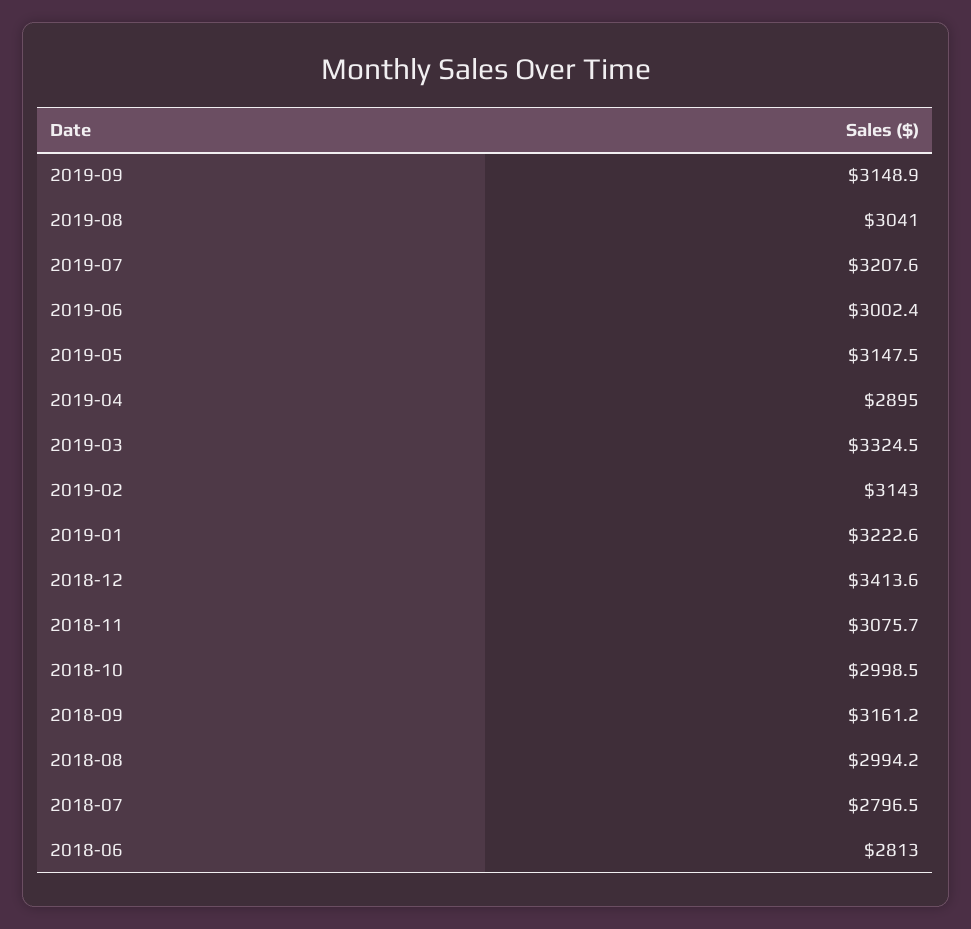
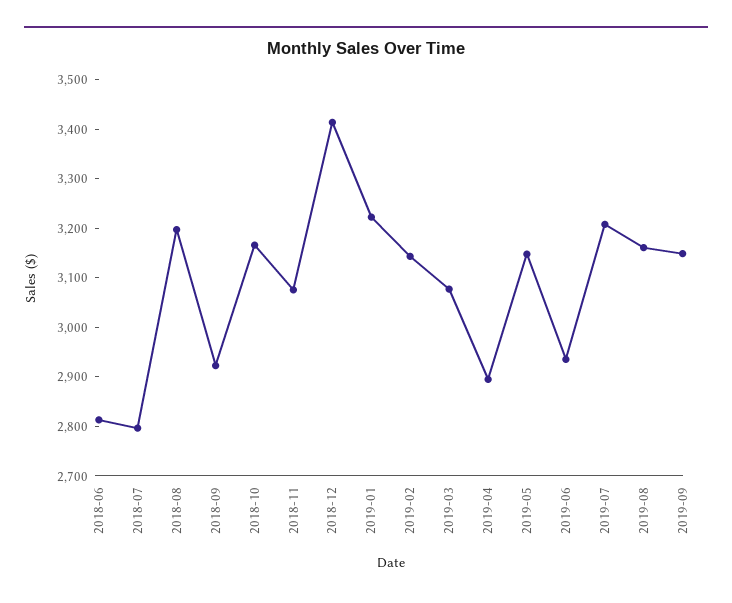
2019-08: 3041 -> 3160
2019-06: 3002.4 -> 2940
2019-03: 3324.5 -> 3080
2018-10: 2998.5 -> 3160
2018-09: 3161.2 -> 2920
2018-08: 2994.2 -> 3200

